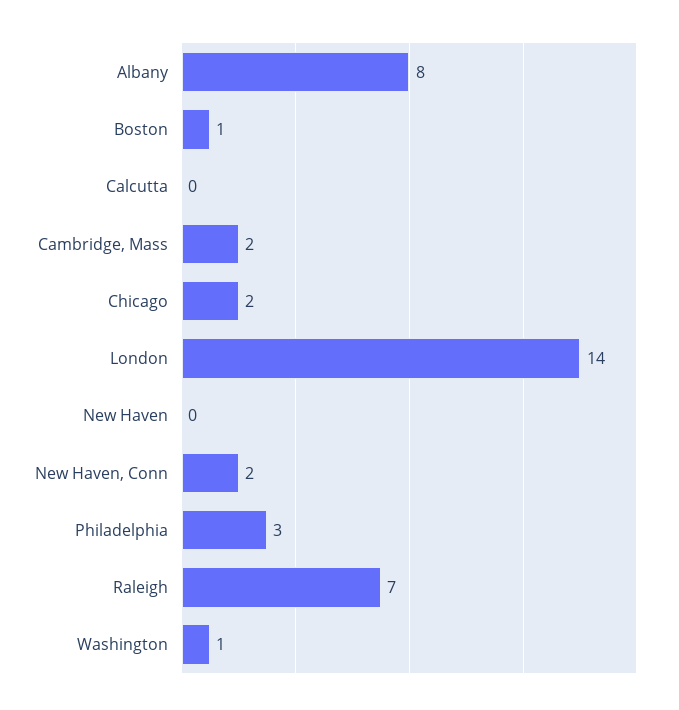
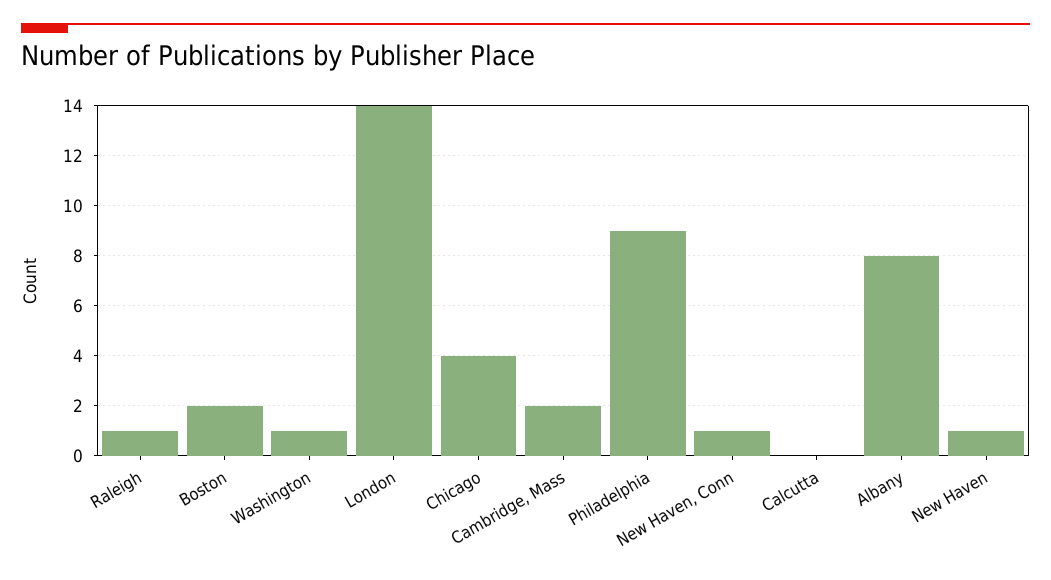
Boston: 1 -> 2
Chicago: 2 -> 4
New Haven: 0 -> 1
New Haven, Conn: 2 -> 1
Philadelphia: 3 -> 9
Raleigh: 7 -> 1

